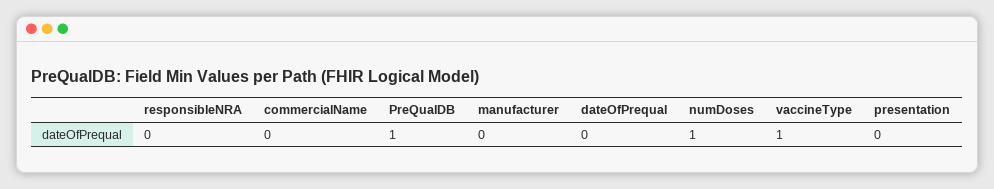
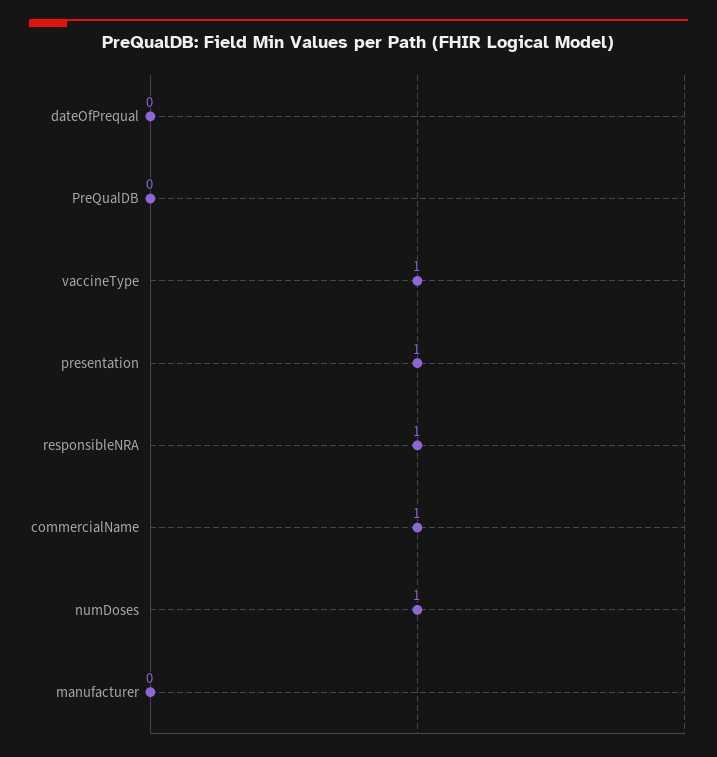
responsibleNRA: 0 -> 1
commercialName: 0 -> 1
PreQualDB: 1 -> 0
presentation: 0 -> 1

